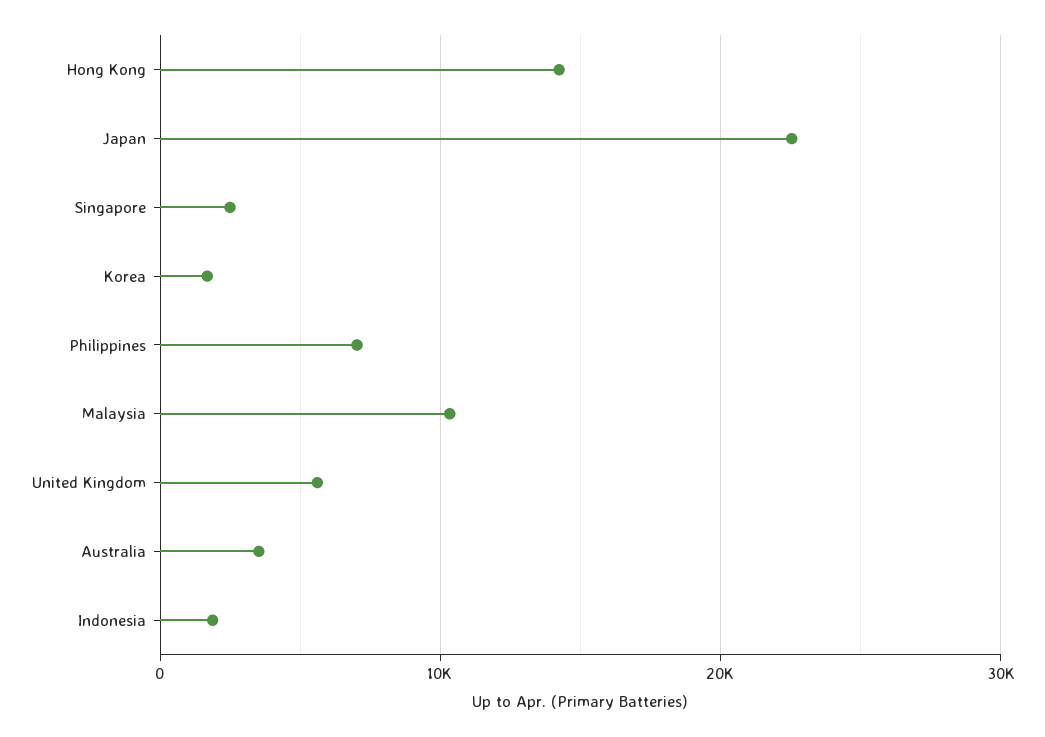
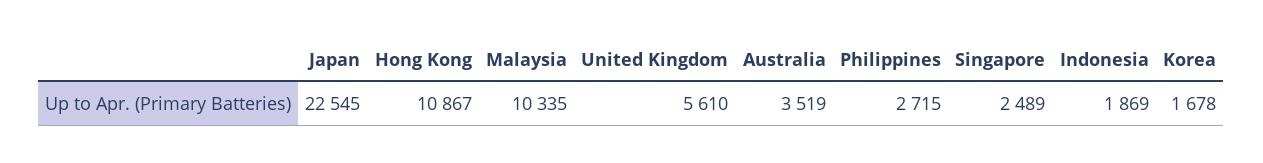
Hong Kong: 14000 -> 10867
Philippines: 7000 -> 2715

